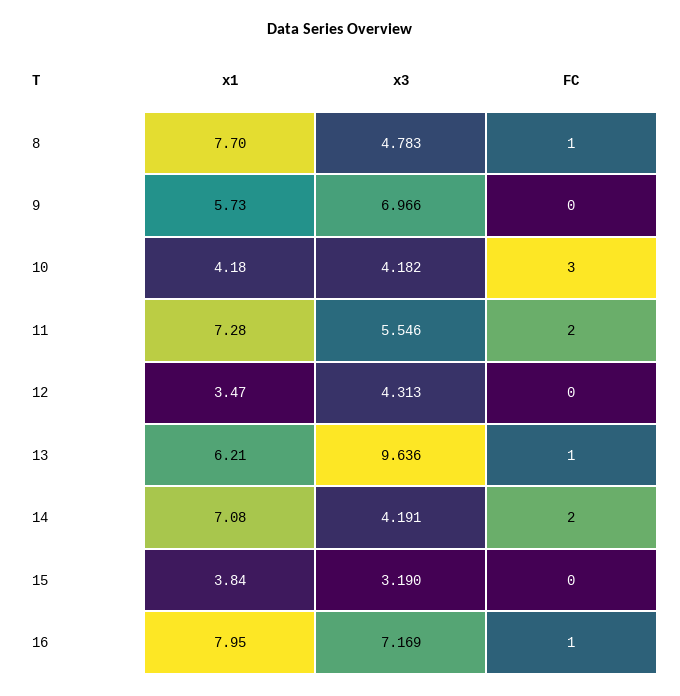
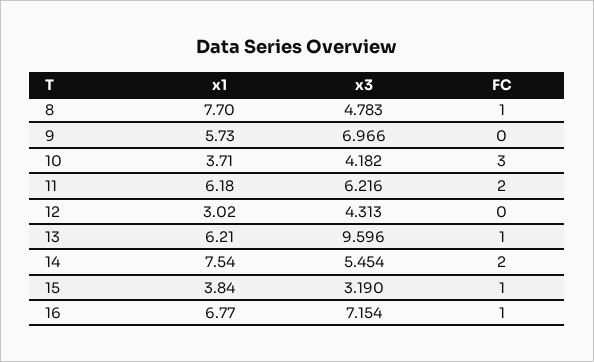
x1, 10: 4.18 -> 3.71
x1, 11: 7.28 -> 6.18
x3, 11: 5.546 -> 6.216
x1, 12: 3.47 -> 3.02
x3, 13: 9.636 -> 9.596
x1, 14: 7.08 -> 7.54
x3, 14: 4.191 -> 5.454
FC, 15: 0 -> 1
x1, 16: 7.95 -> 6.77
x3, 16: 7.169 -> 7.154

